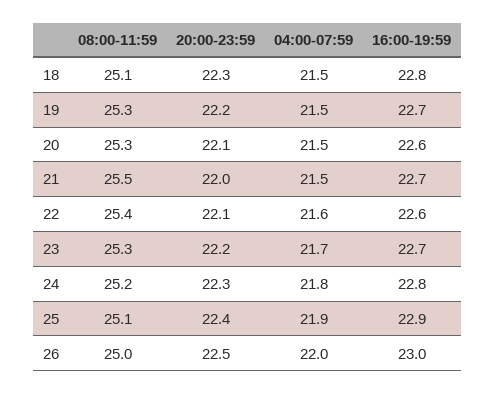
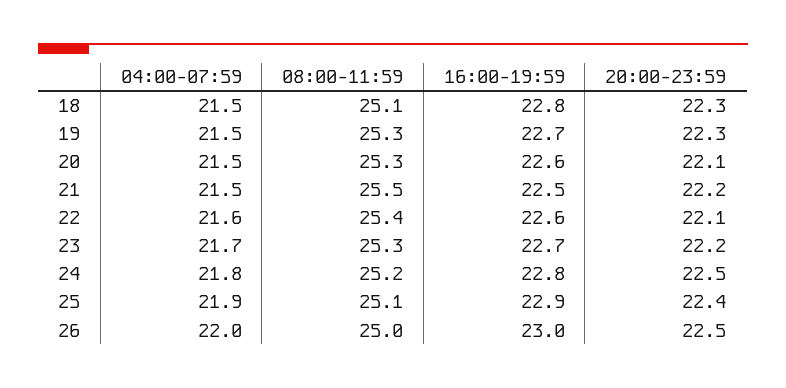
20:00-23:59, 19: 22.2 -> 22.3
20:00-23:59, 21: 22 -> 22.2
16:00-19:59, 21: 22.7 -> 22.5
20:00-23:59, 24: 22.3 -> 22.5

